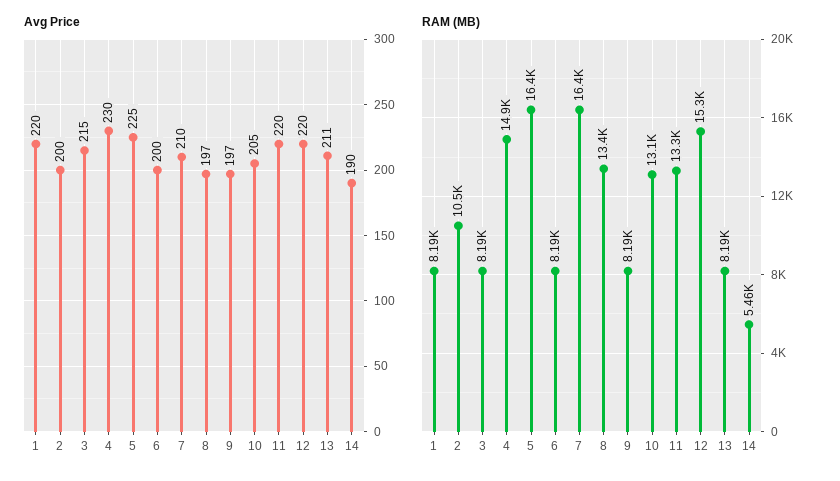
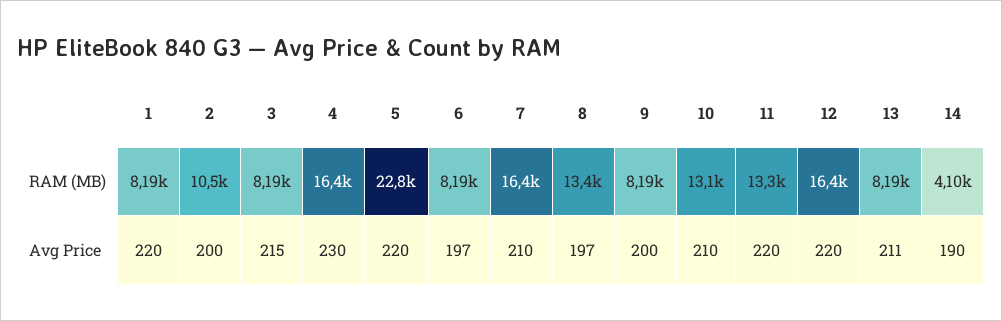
Avg Price, 5: 225 -> 220
Avg Price, 6: 200 -> 197
Avg Price, 9: 197 -> 200
Avg Price, 10: 205 -> 210
RAM (MB), 4: 14900 -> 16400
RAM (MB), 5: 16400 -> 22800
RAM (MB), 12: 15300 -> 16400
RAM (MB), 14: 5460 -> 4100

